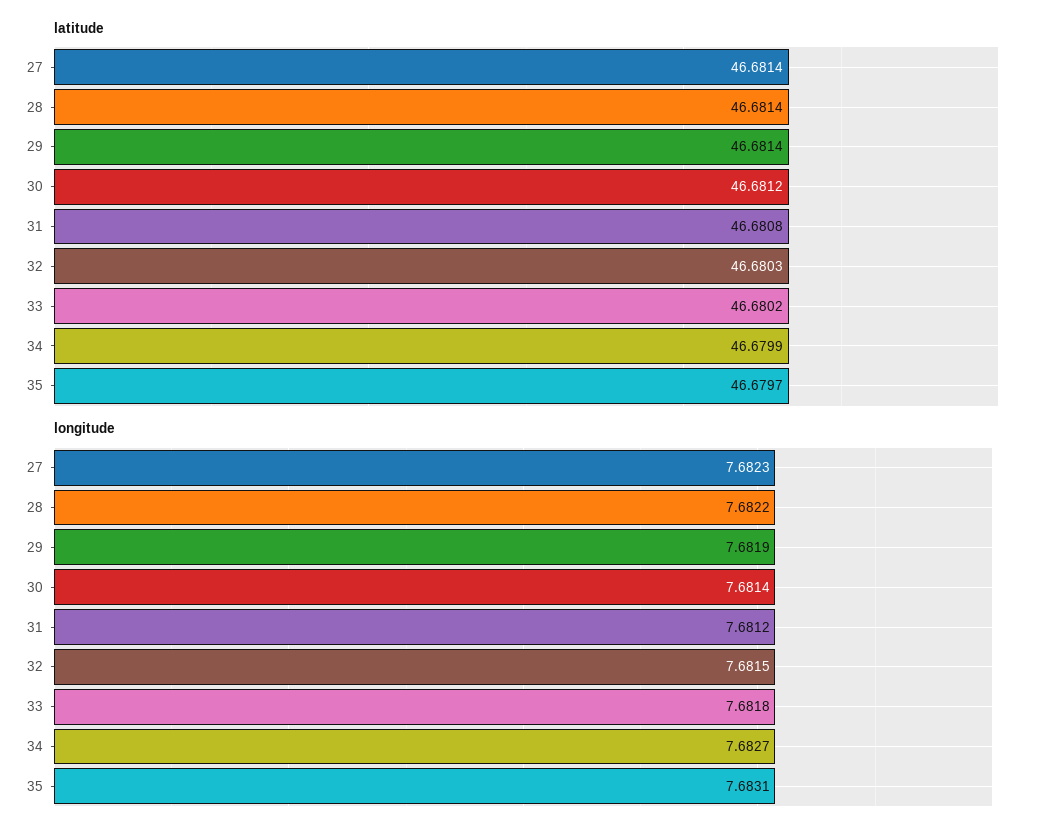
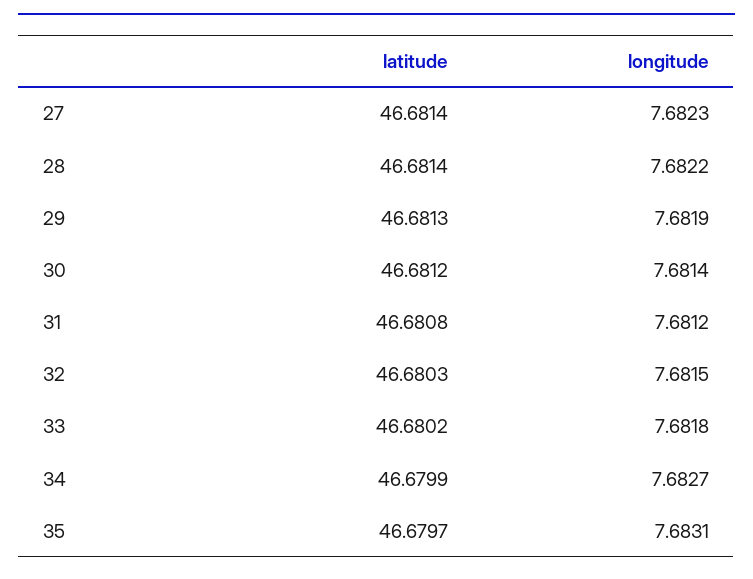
latitude, 29: 46.6814 -> 46.6813

